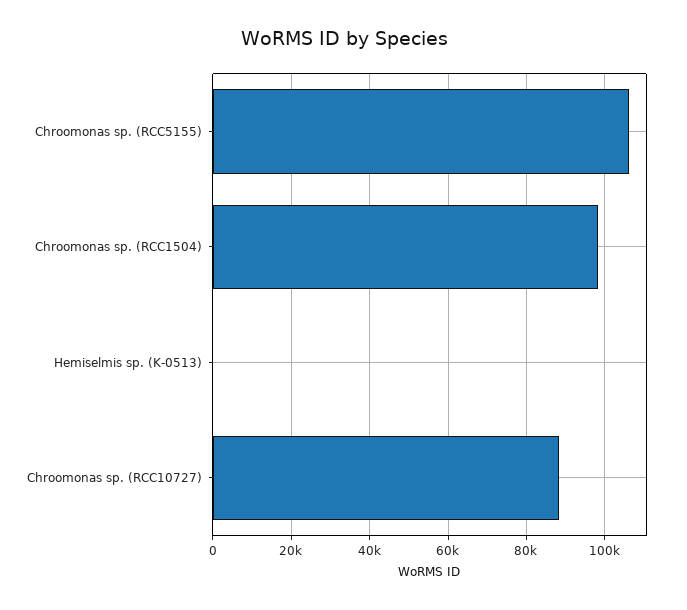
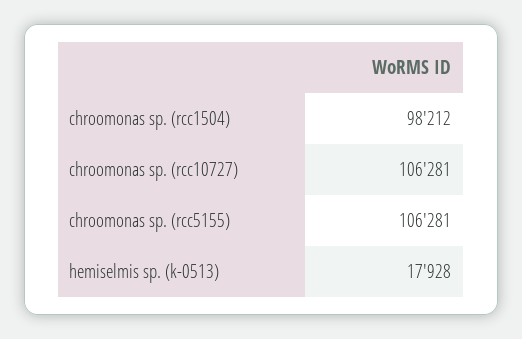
Hemiselmis sp. (K-0513): 0 -> 17928
Chroomonas sp. (RCC10727): 88000 -> 106281

